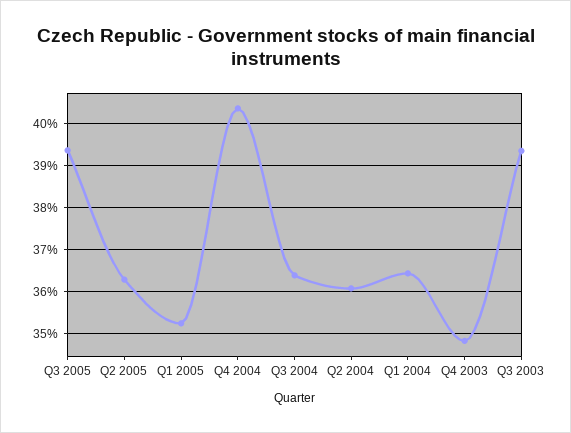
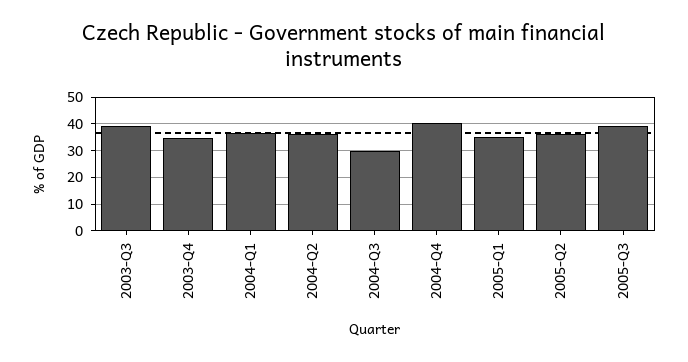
Q3 2004: 36.4 -> 30

